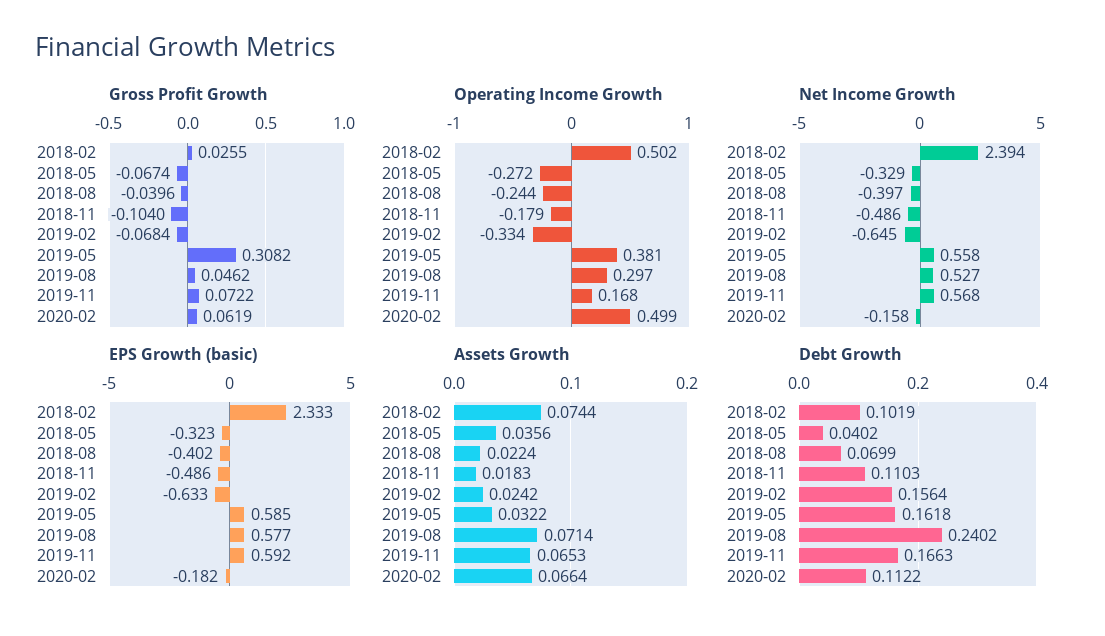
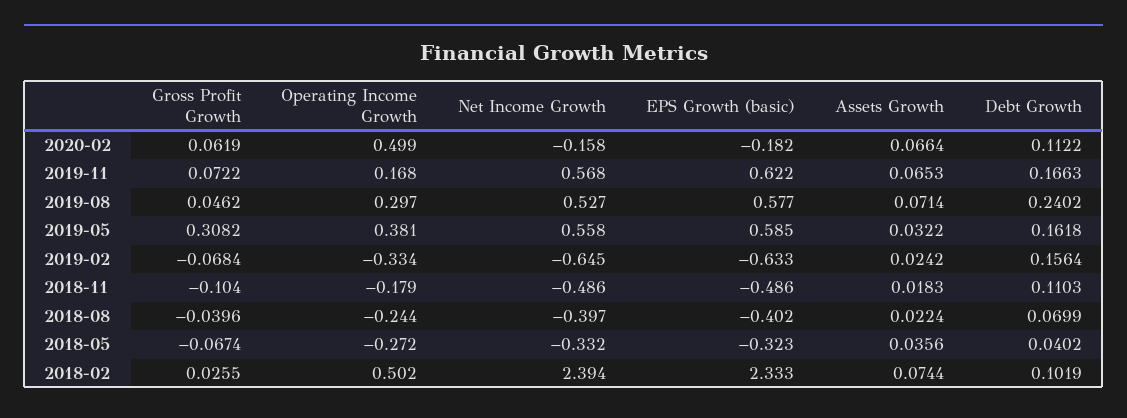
Net Income Growth, 2018-05: -0.329 -> -0.332
EPS Growth (basic), 2019-11: 0.592 -> 0.622

